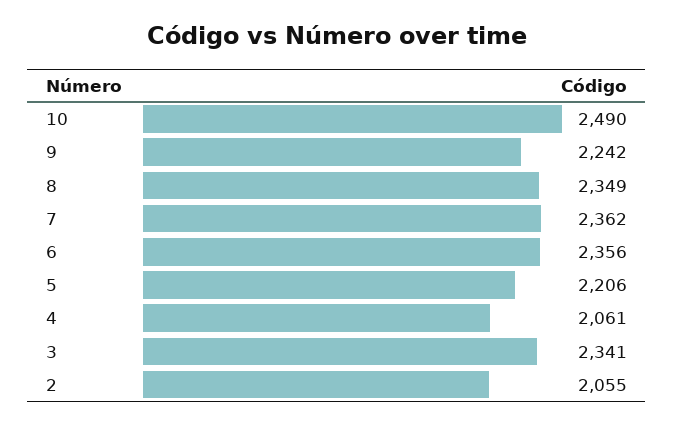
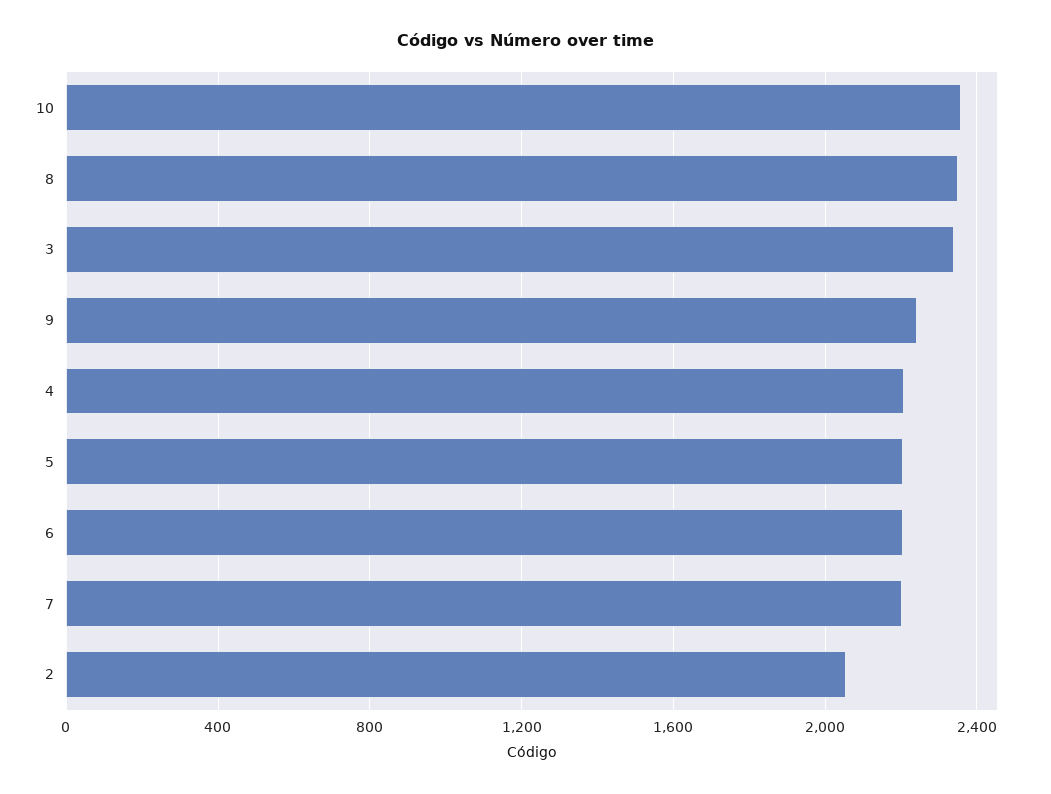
10: 2490 -> 2350
7: 2362 -> 2200
6: 2356 -> 2200
4: 2061 -> 2200

